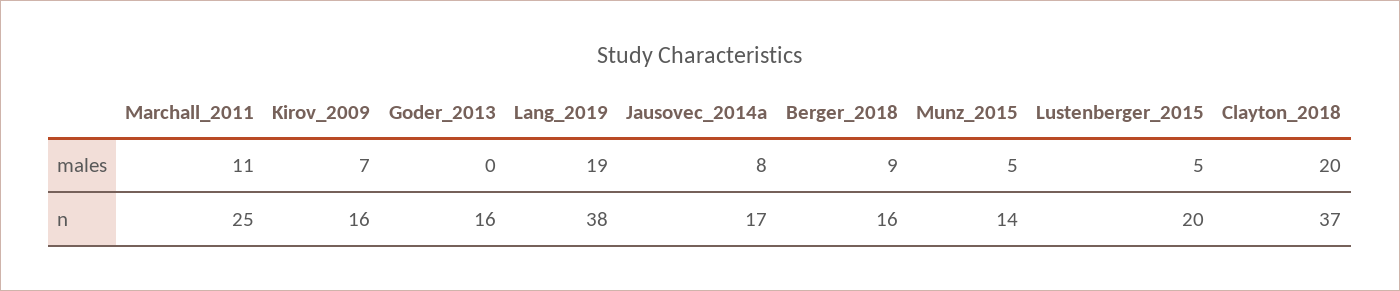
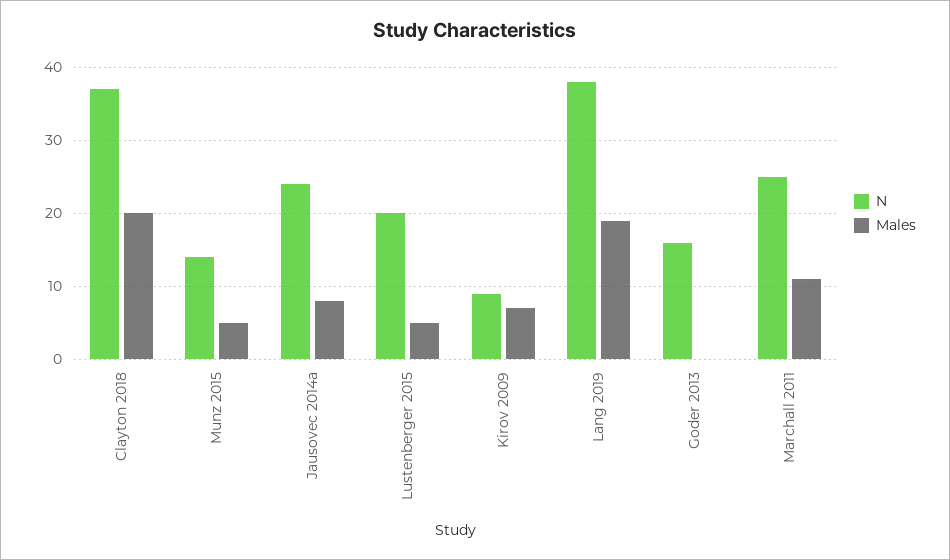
males, Berger_2018: 9 -> none
n, Kirov_2009: 16 -> 9
n, Jausovec_2014a: 17 -> 24
n, Berger_2018: 16 -> none

